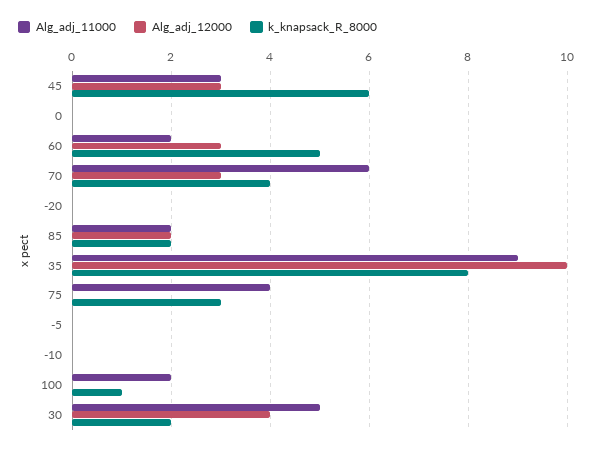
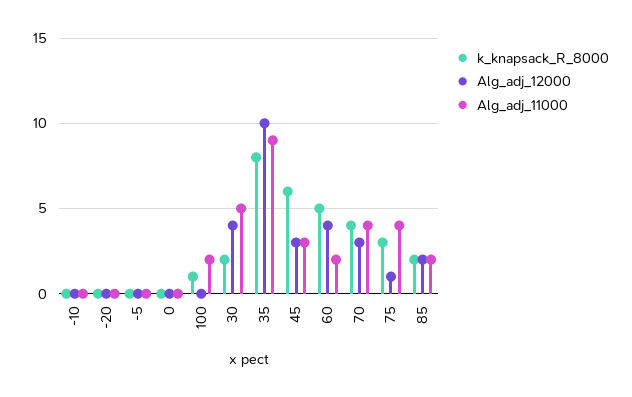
Alg_adj_12000, 60: 3 -> 4
Alg_adj_11000, 70: 6 -> 4
Alg_adj_12000, 75: 0 -> 1

